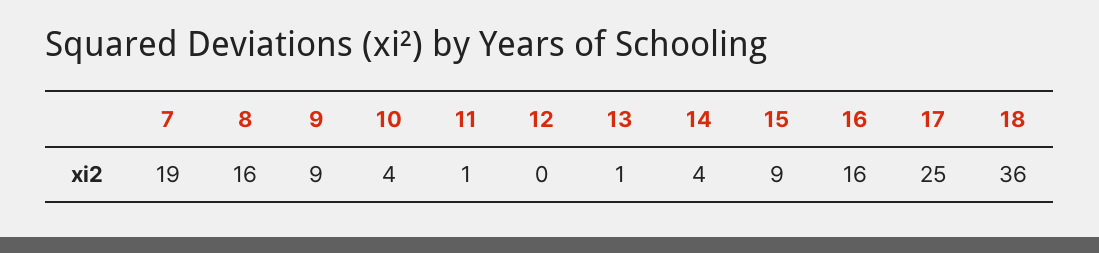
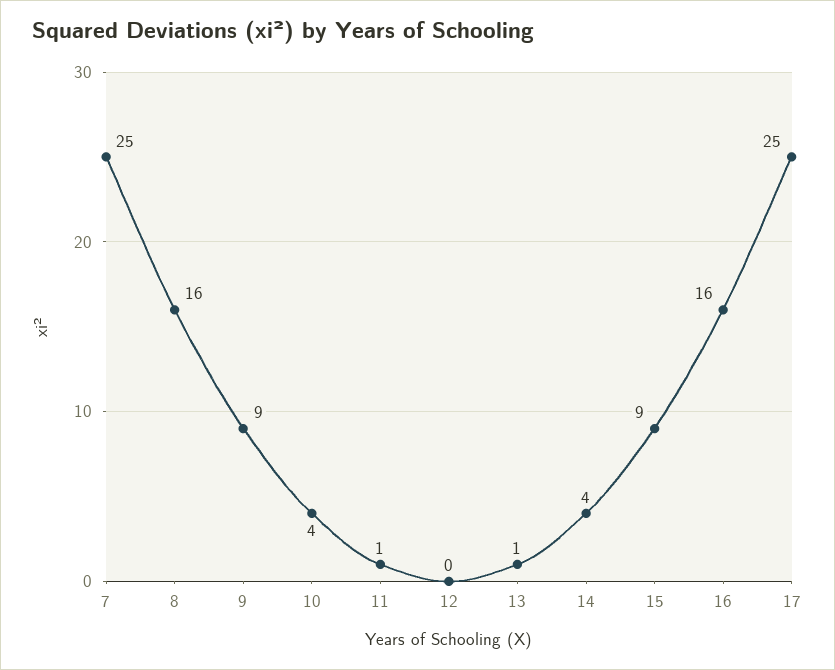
7: 19 -> 25
18: 36 -> none

